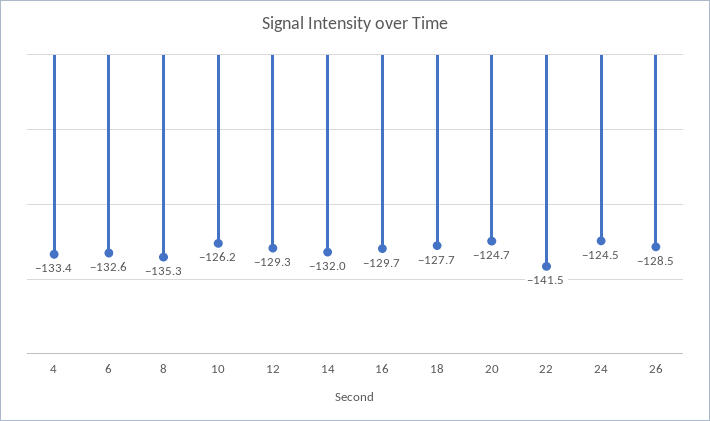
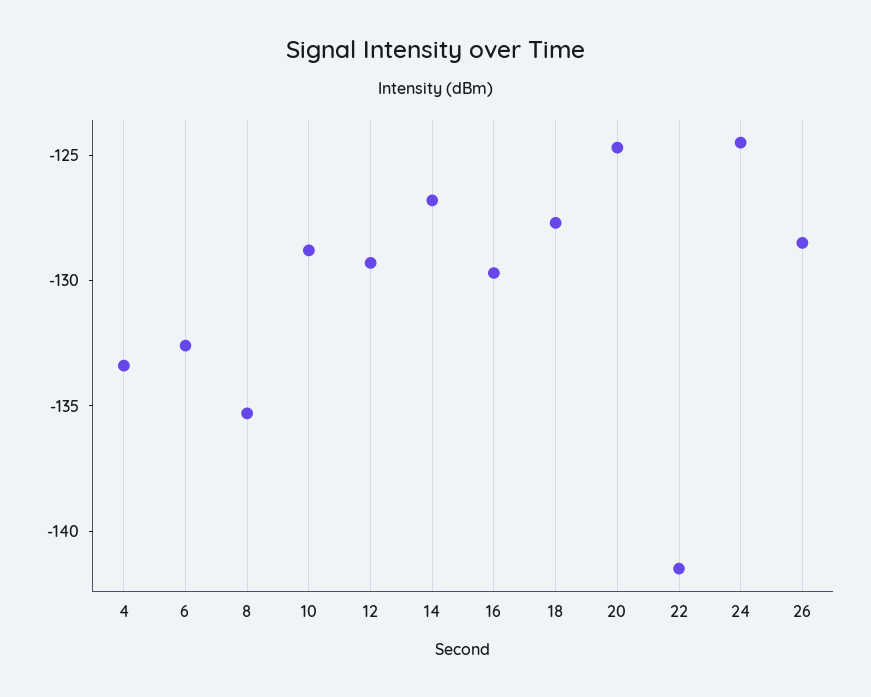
10: -126.2 -> -129
14: -132 -> -127

